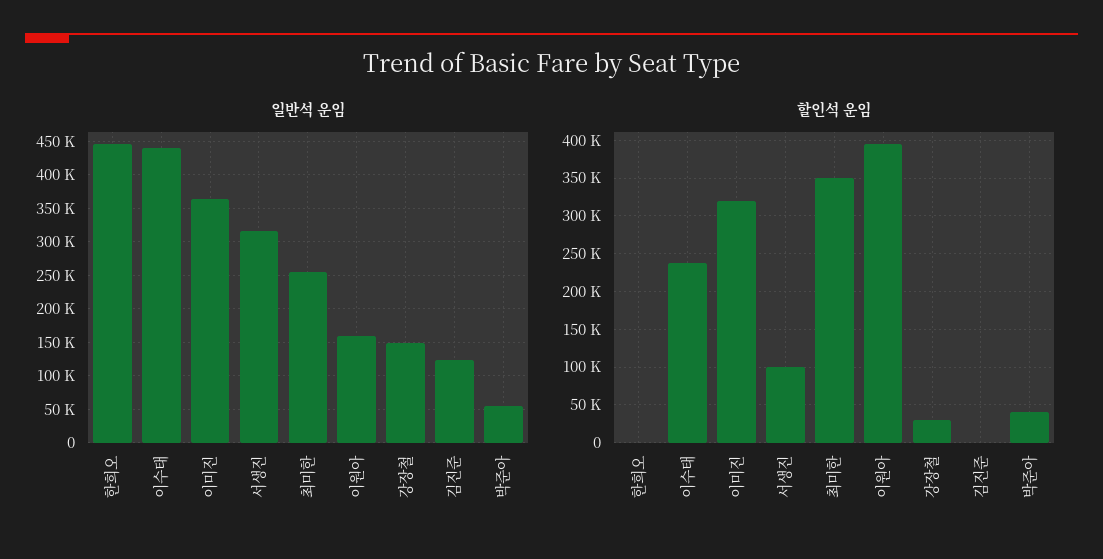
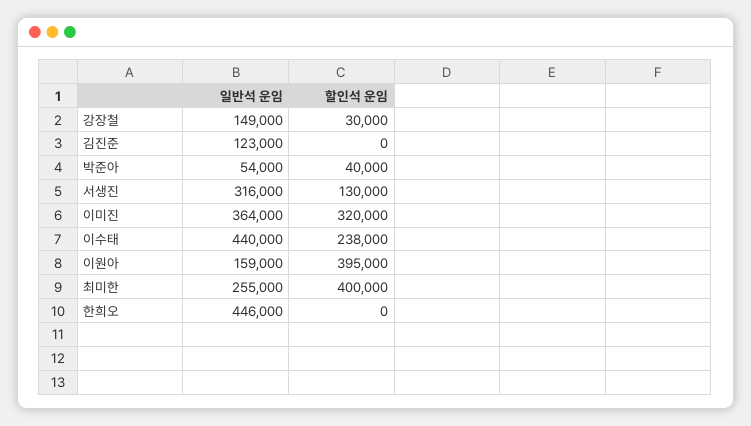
할인석 운임, 서생진: 100000 -> 130000
할인석 운임, 최미한: 350000 -> 400000

